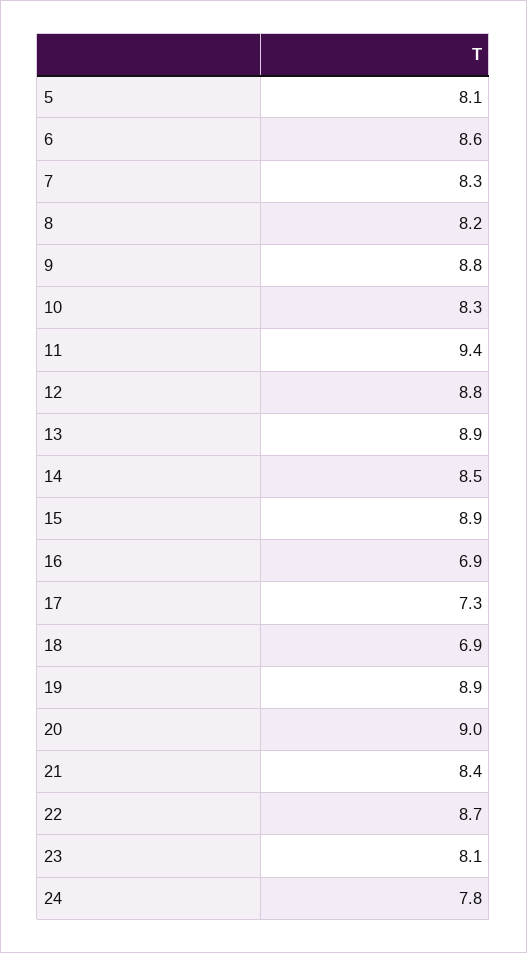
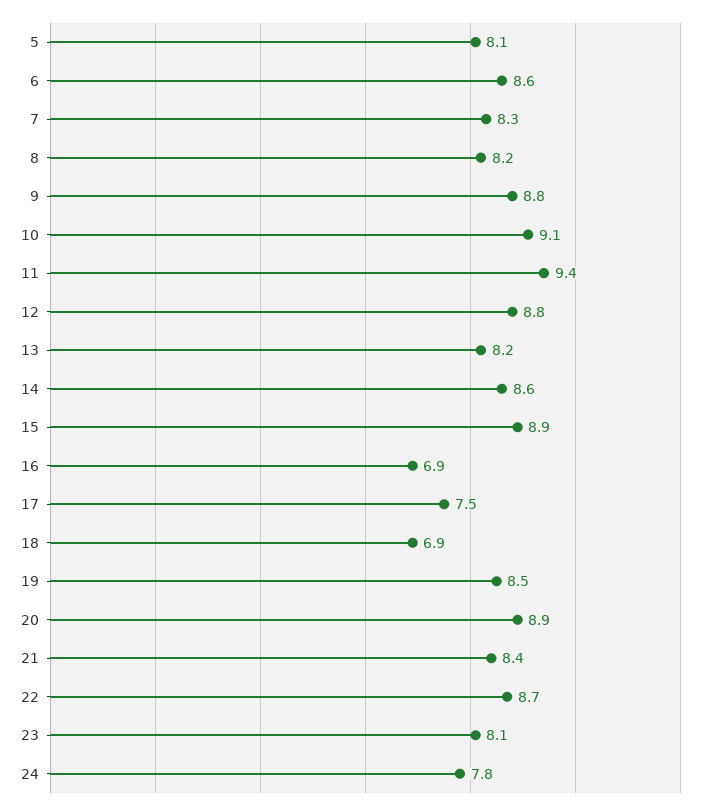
10: 8.3 -> 9.1
13: 8.9 -> 8.2
14: 8.5 -> 8.6
17: 7.3 -> 7.5
19: 8.9 -> 8.5
20: 9 -> 8.9

